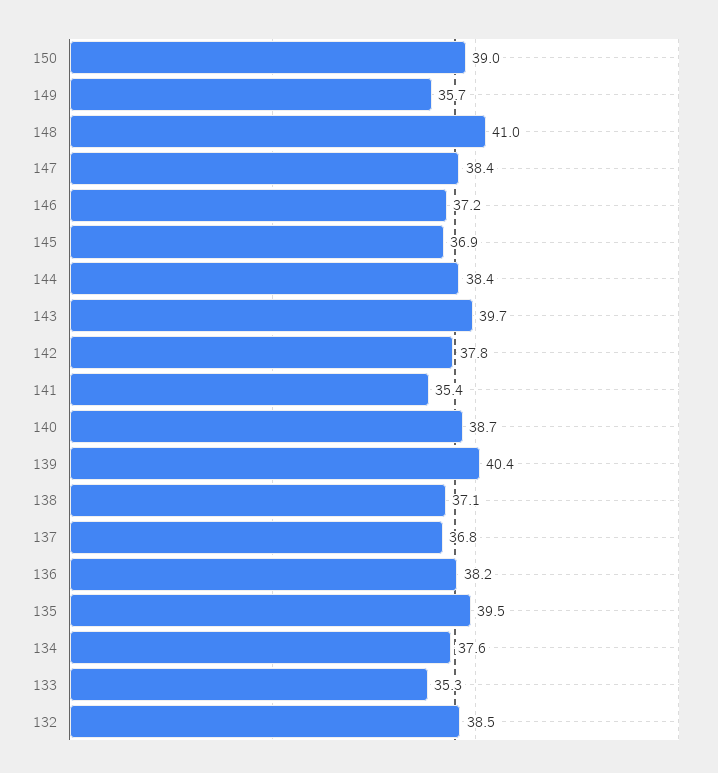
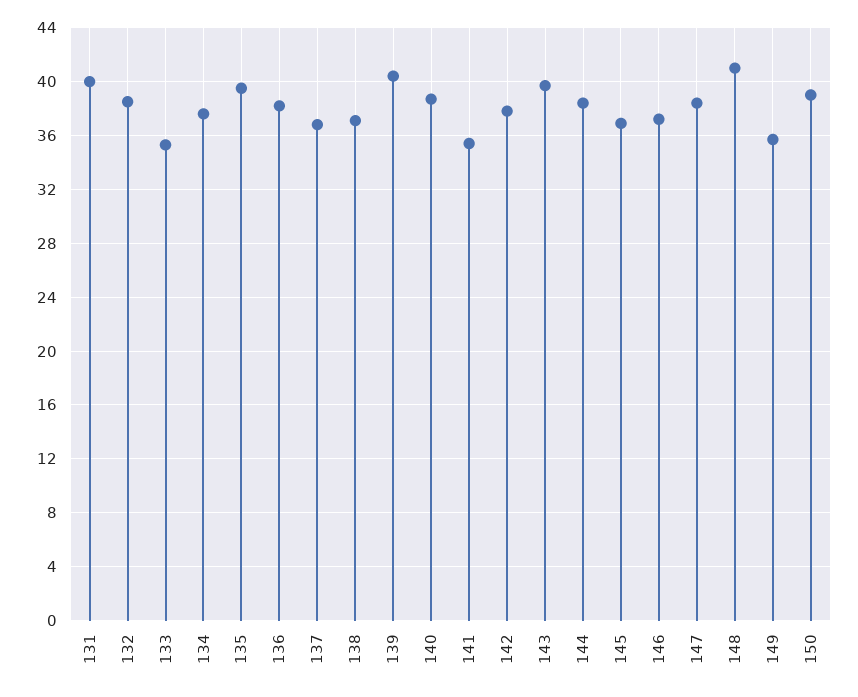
131: none -> 40

